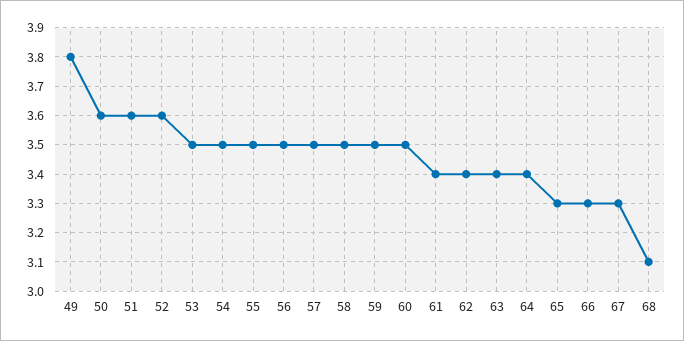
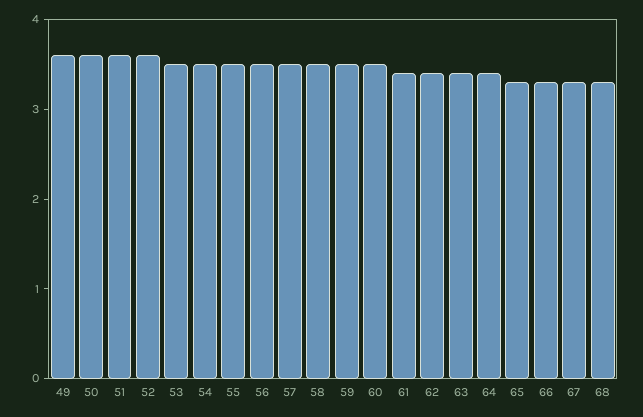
49: 3.8 -> 3.6
68: 3.1 -> 3.3

